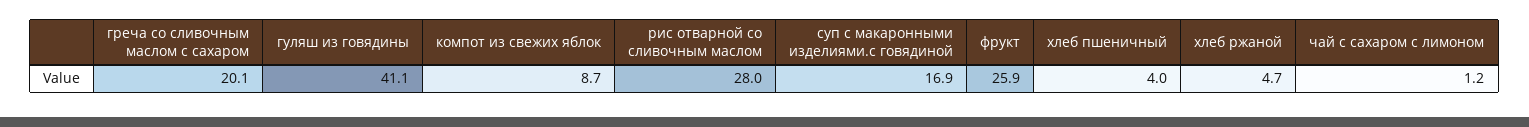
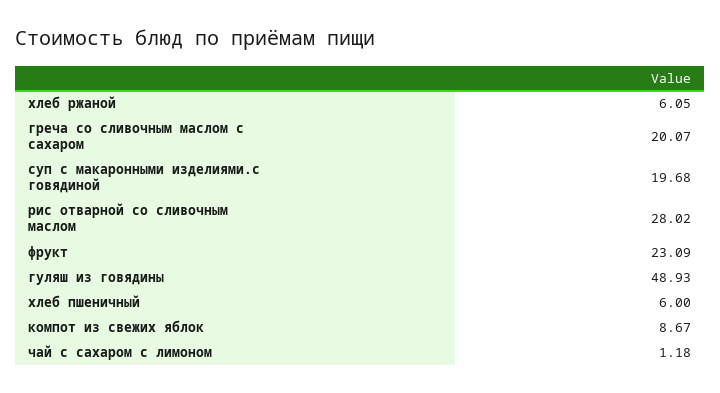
гуляш из говядины: 41.1 -> 48.93
суп с макаронными изделиями.с говядиной: 16.9 -> 19.68
фрукт: 25.9 -> 23.09
хлеб пшеничный: 4 -> 6
хлеб ржаной: 4.7 -> 6.05

